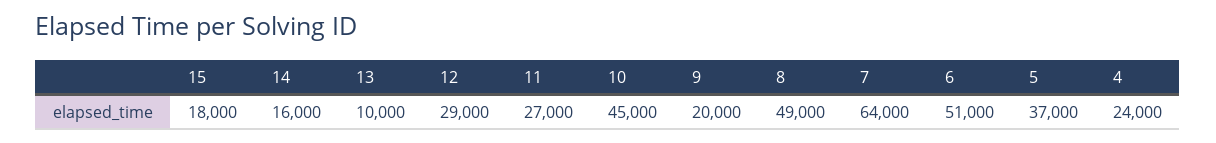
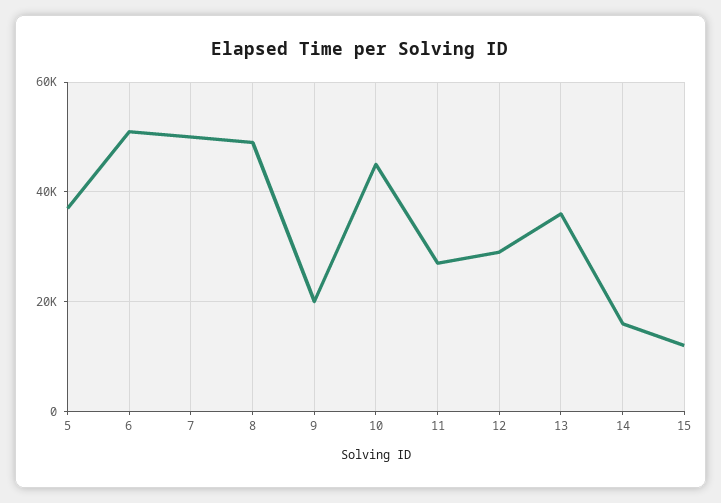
15: 18000 -> 12000
13: 10000 -> 36000
7: 64000 -> 50000
4: 24000 -> none

